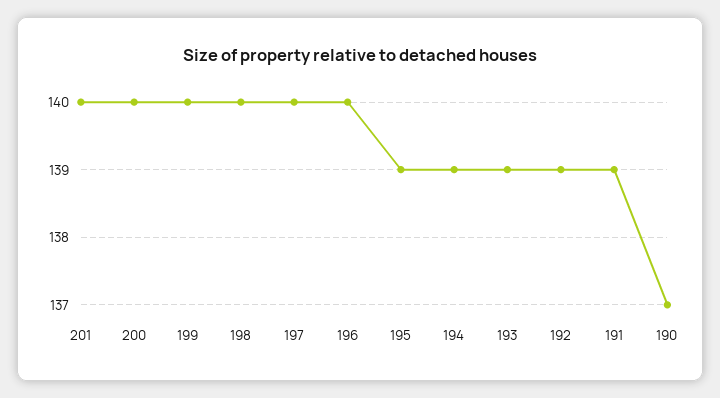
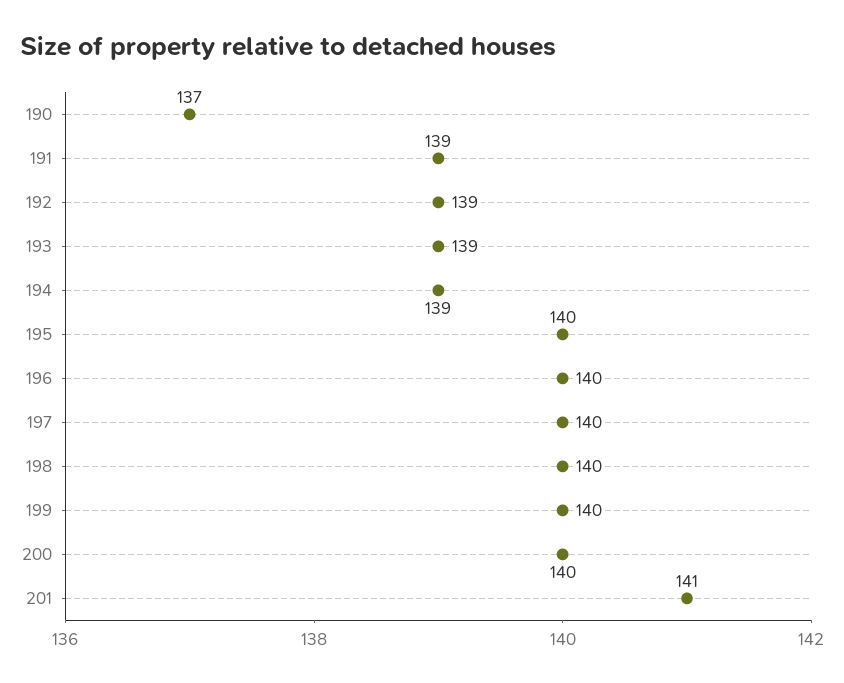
201: 140 -> 141
195: 139 -> 140

